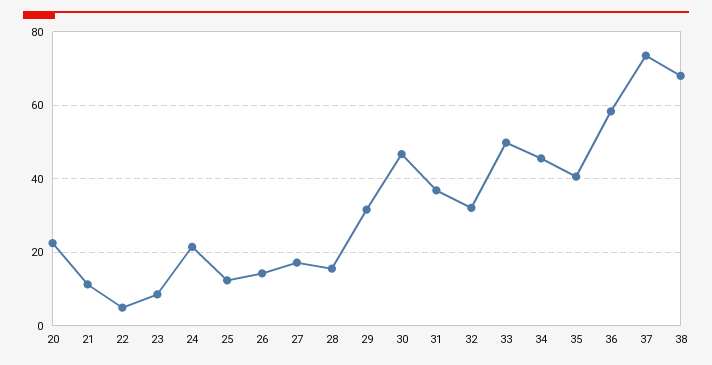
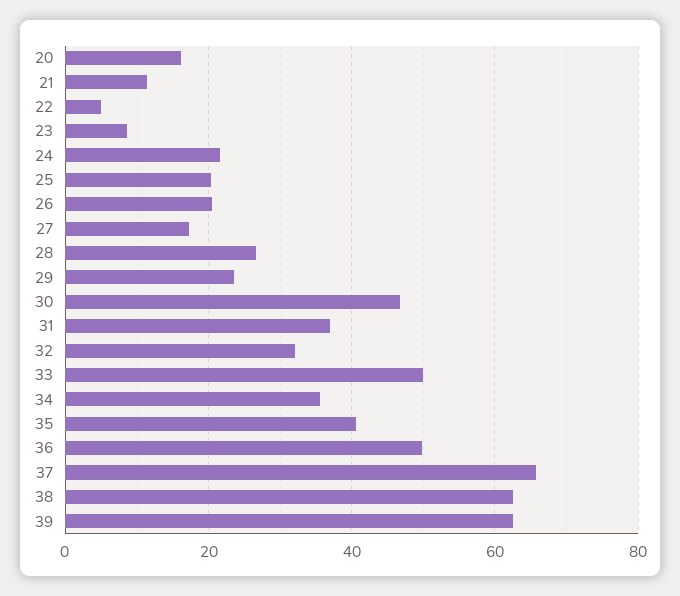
20: 22 -> 16
25: 12 -> 20
26: 14 -> 20
28: 16 -> 26
29: 32 -> 24
34: 46 -> 36
36: 58 -> 50
37: 74 -> 66
38: 68 -> 62
39: none -> 62

